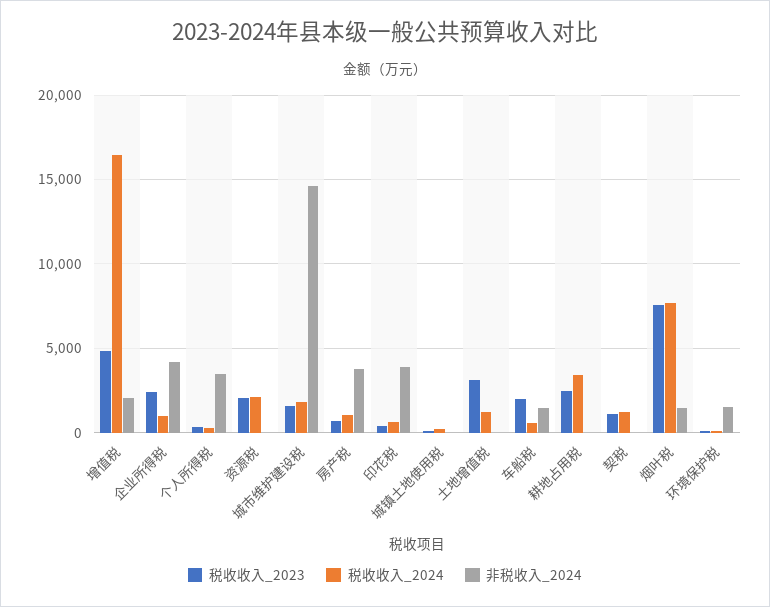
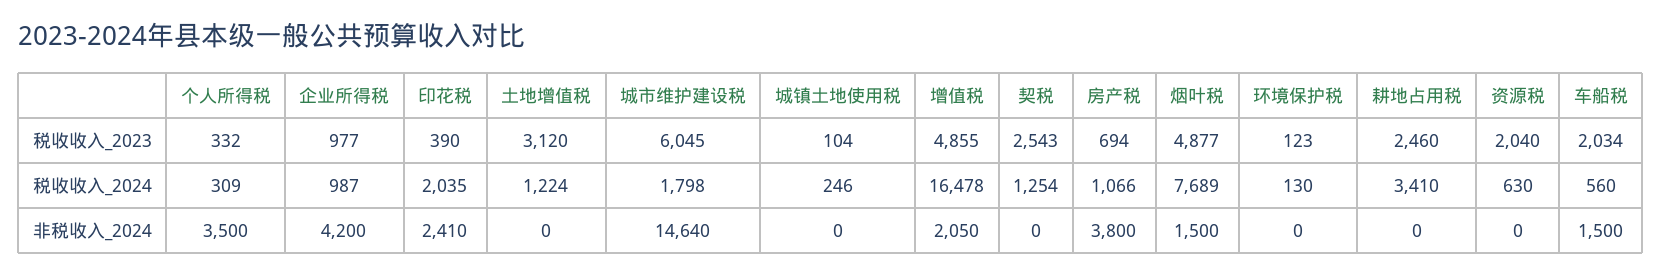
税收收入_2023, 企业所得税: 2500 -> 977
税收收入_2024, 资源税: 2000 -> 630
税收收入_2023, 城市维护建设税: 1500 -> 6045
税收收入_2024, 印花税: 500 -> 2035
非税收入_2024, 印花税: 4000 -> 2410
税收收入_2023, 契税: 1000 -> 2543
税收收入_2023, 烟叶税: 7500 -> 4877
非税收入_2024, 环境保护税: 1500 -> 0

